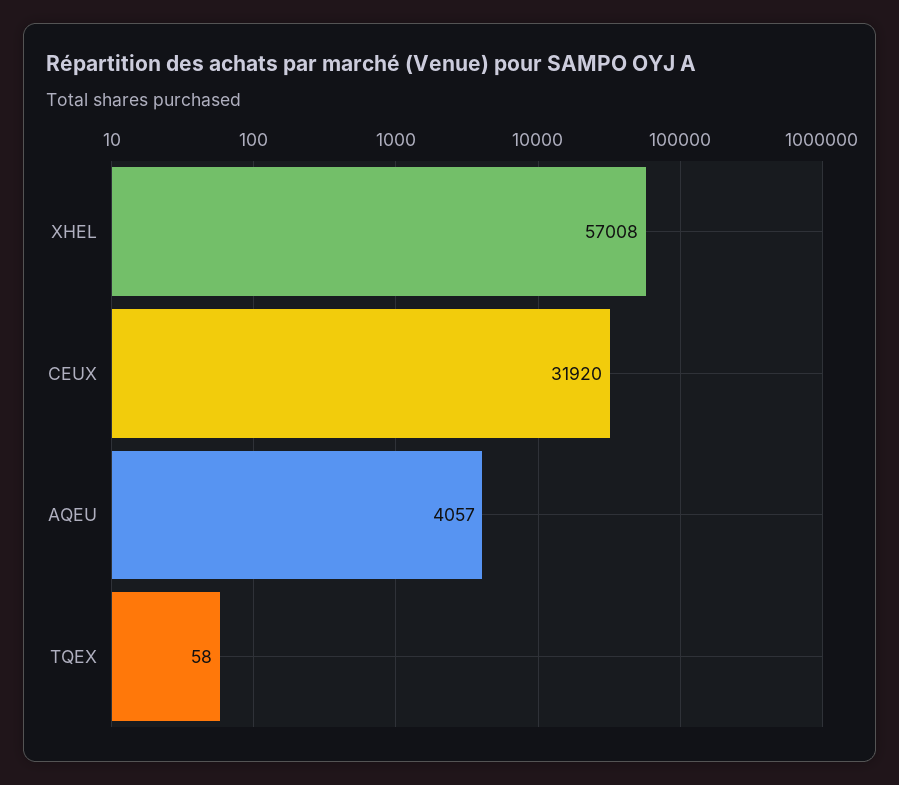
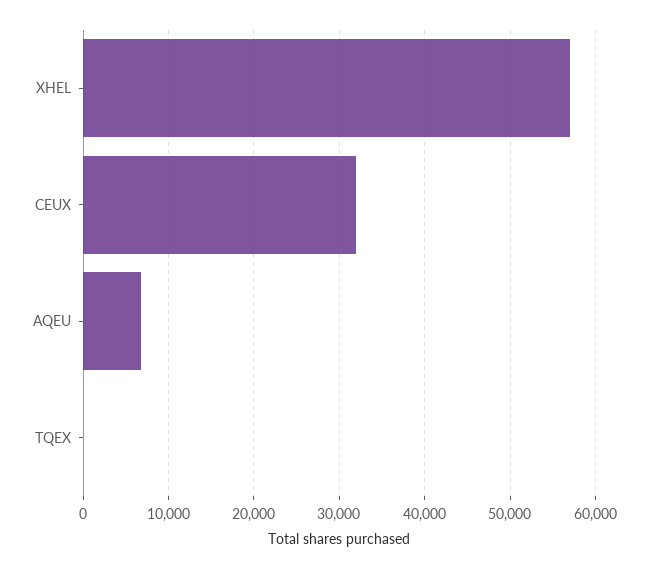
AQEU: 4057 -> 7000

